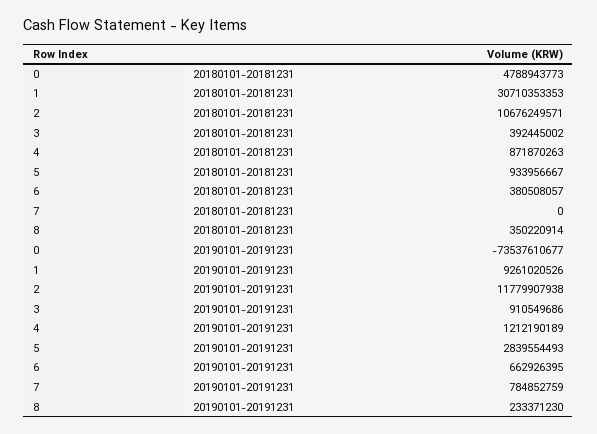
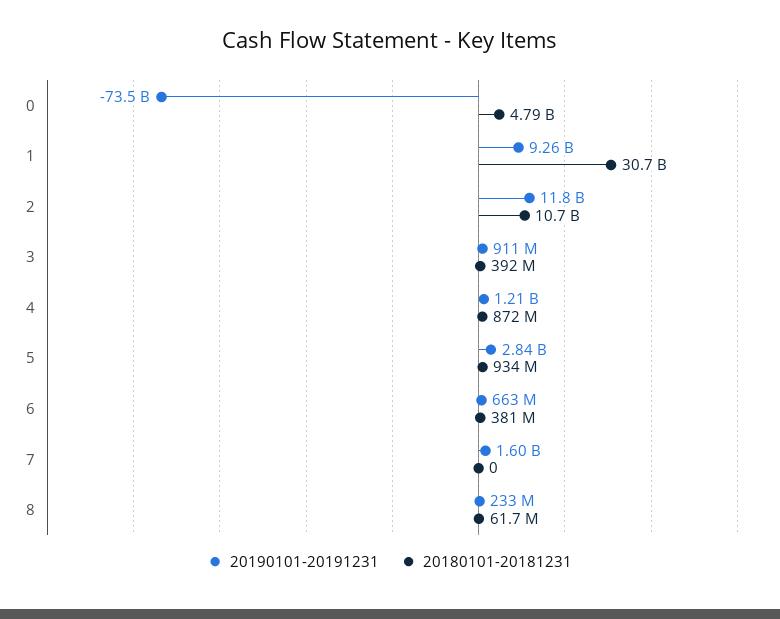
20180101-20181231, 8: 350220914 -> 61700000
20190101-20191231, 7: 784852759 -> 1600000000

